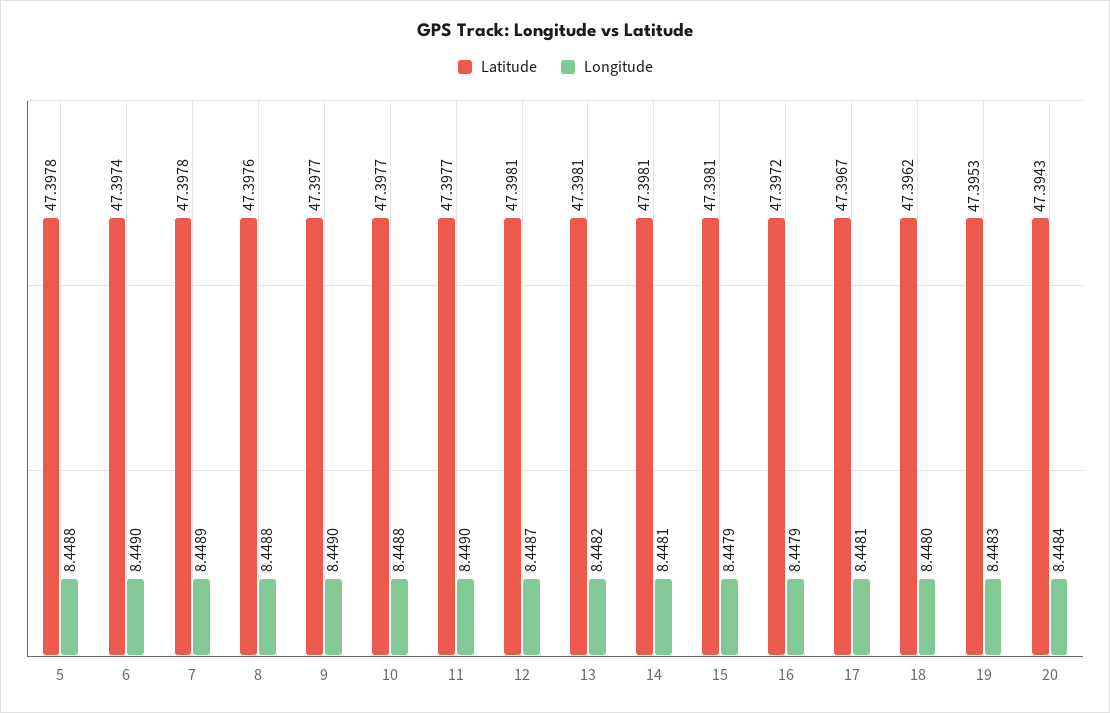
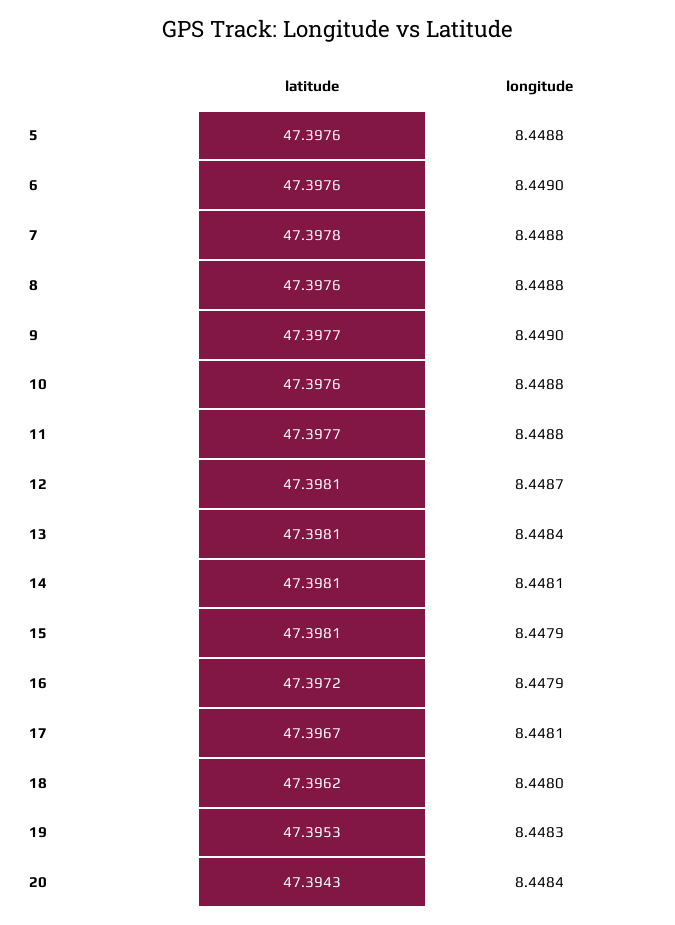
Latitude, 5: 47.3978 -> 47.3976
Latitude, 6: 47.3974 -> 47.3976
Longitude, 7: 8.4489 -> 8.4488
Latitude, 10: 47.3977 -> 47.3976
Longitude, 11: 8.449 -> 8.4488
Longitude, 13: 8.4482 -> 8.4484

